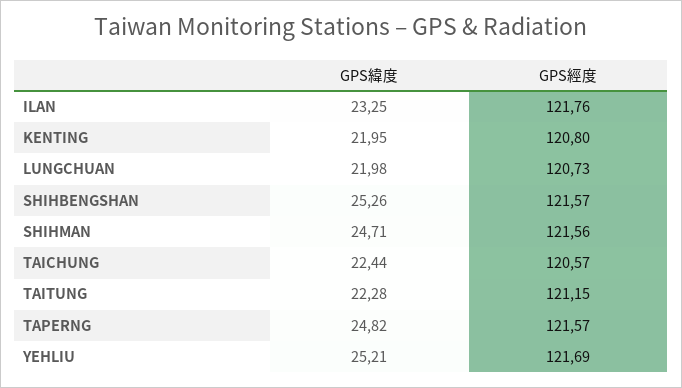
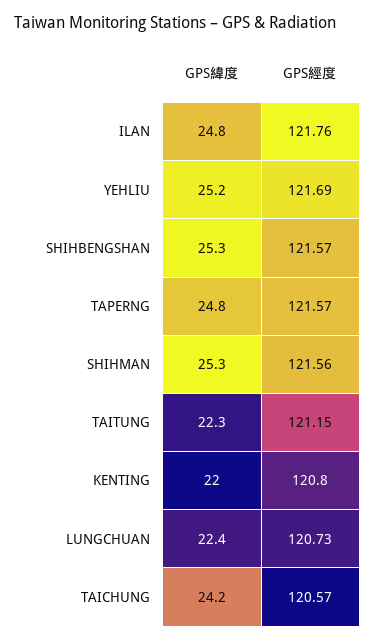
GPS緯度, ILAN: 23.25 -> 24.8
GPS緯度, LUNGCHUAN: 21.98 -> 22.4
GPS緯度, SHIHMAN: 24.71 -> 25.3
GPS緯度, TAICHUNG: 22.44 -> 24.2

